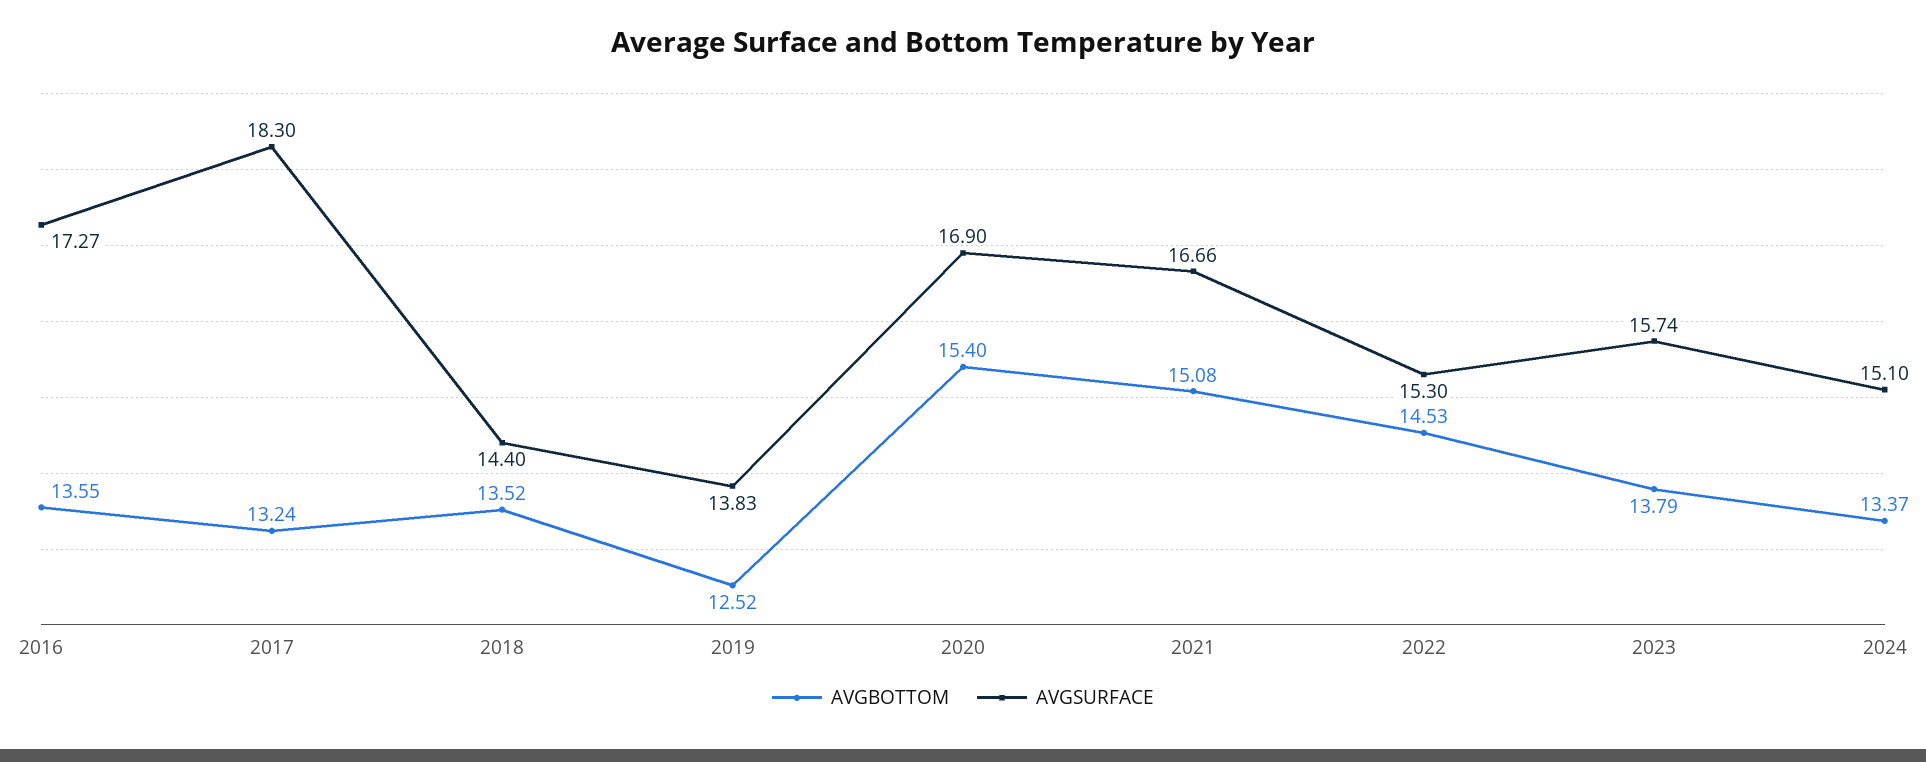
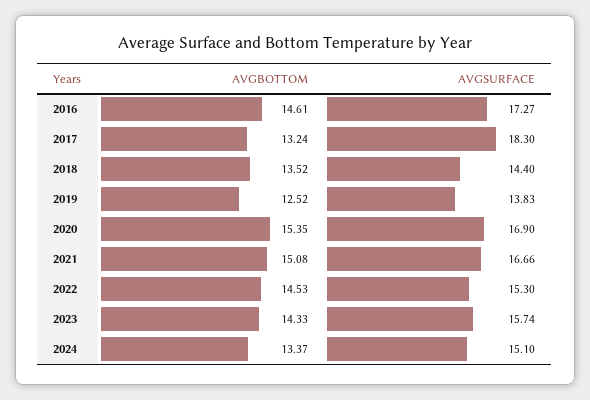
AVGBOTTOM, 2016: 13.55 -> 14.61
AVGBOTTOM, 2020: 15.4 -> 15.35
AVGBOTTOM, 2023: 13.79 -> 14.33

